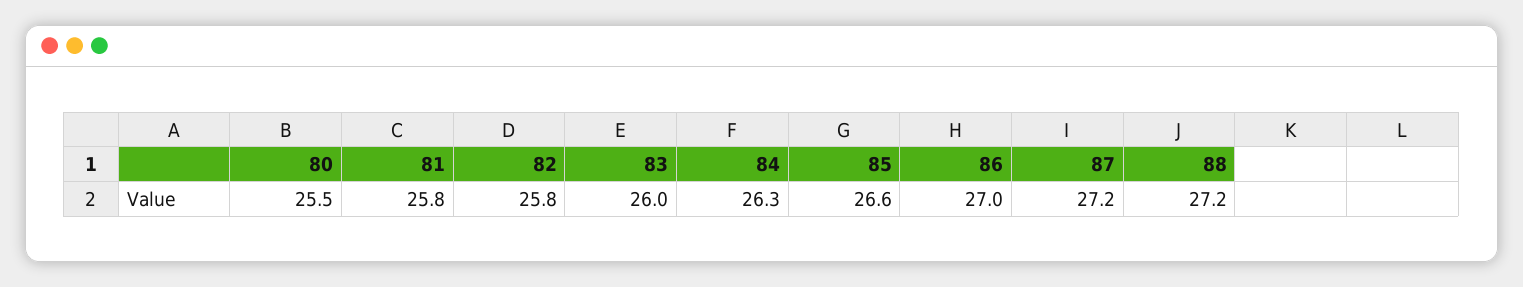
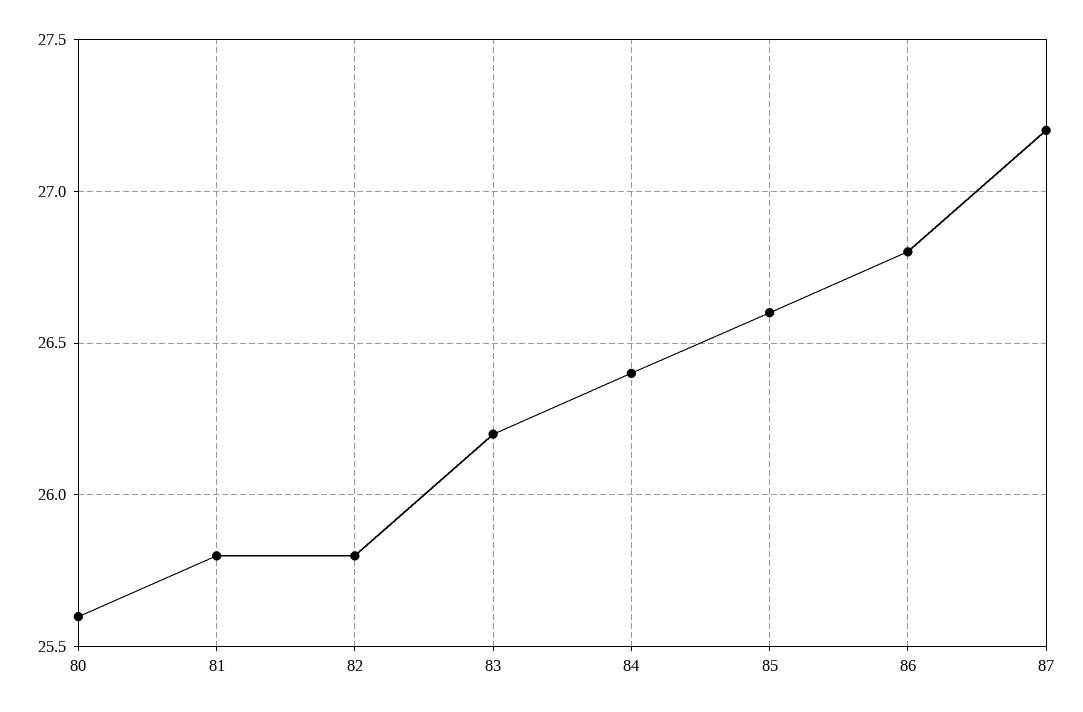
80: 25.5 -> 25.6
83: 26 -> 26.2
84: 26.3 -> 26.4
86: 27 -> 26.8
88: 27.2 -> none

